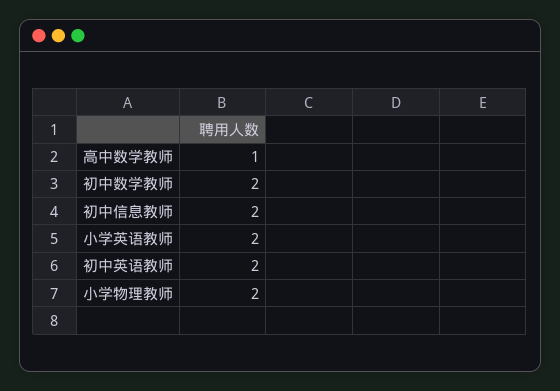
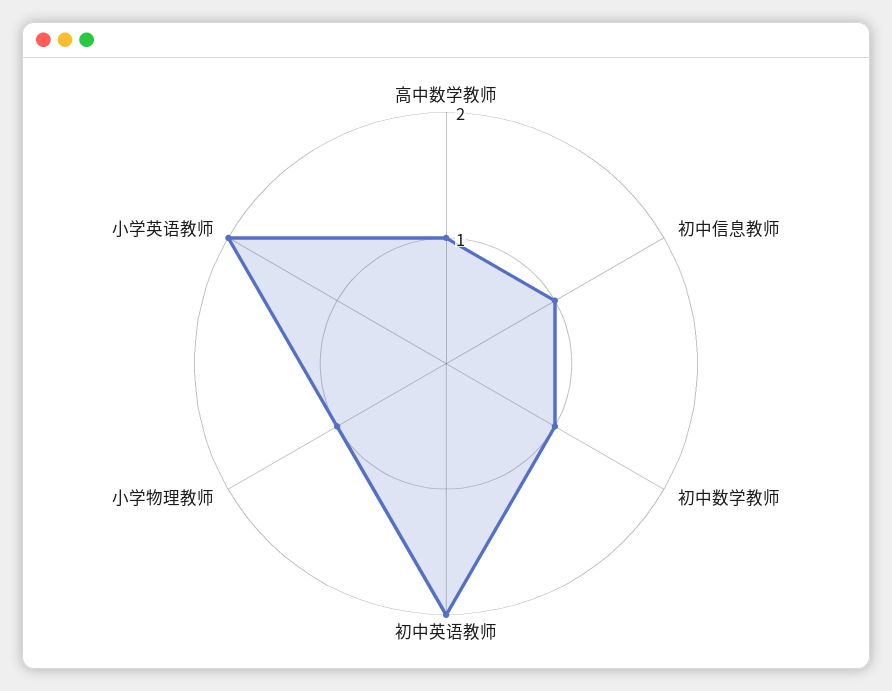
初中数学教师: 2 -> 1
初中信息教师: 2 -> 1
小学物理教师: 2 -> 1

